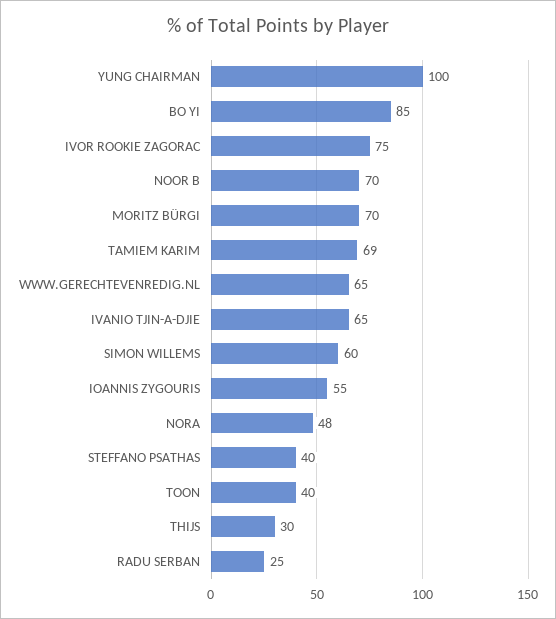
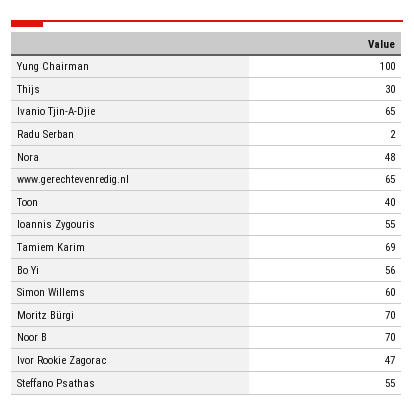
BO YI: 85 -> 56
IVOR ROOKIE ZAGORAC: 75 -> 47
STEFFANO PSATHAS: 40 -> 55
RADU SERBAN: 25 -> 2

